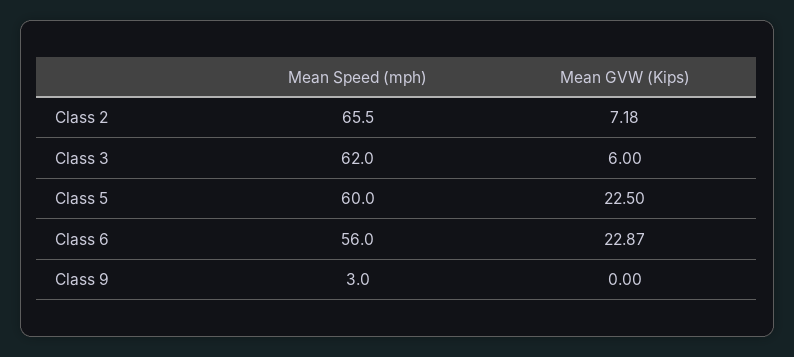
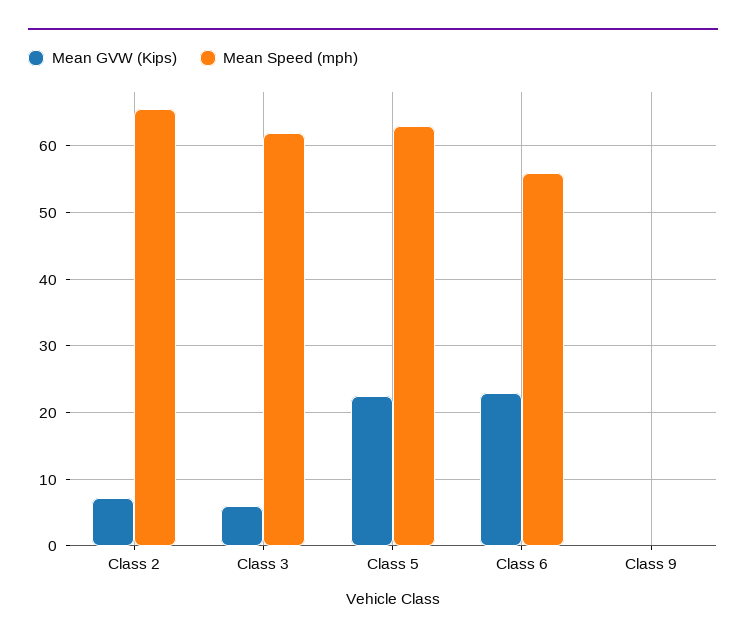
Mean Speed (mph), Class 5: 60 -> 63
Mean Speed (mph), Class 9: 3 -> 0

